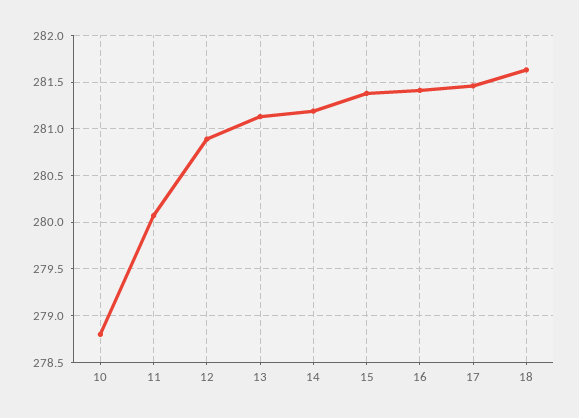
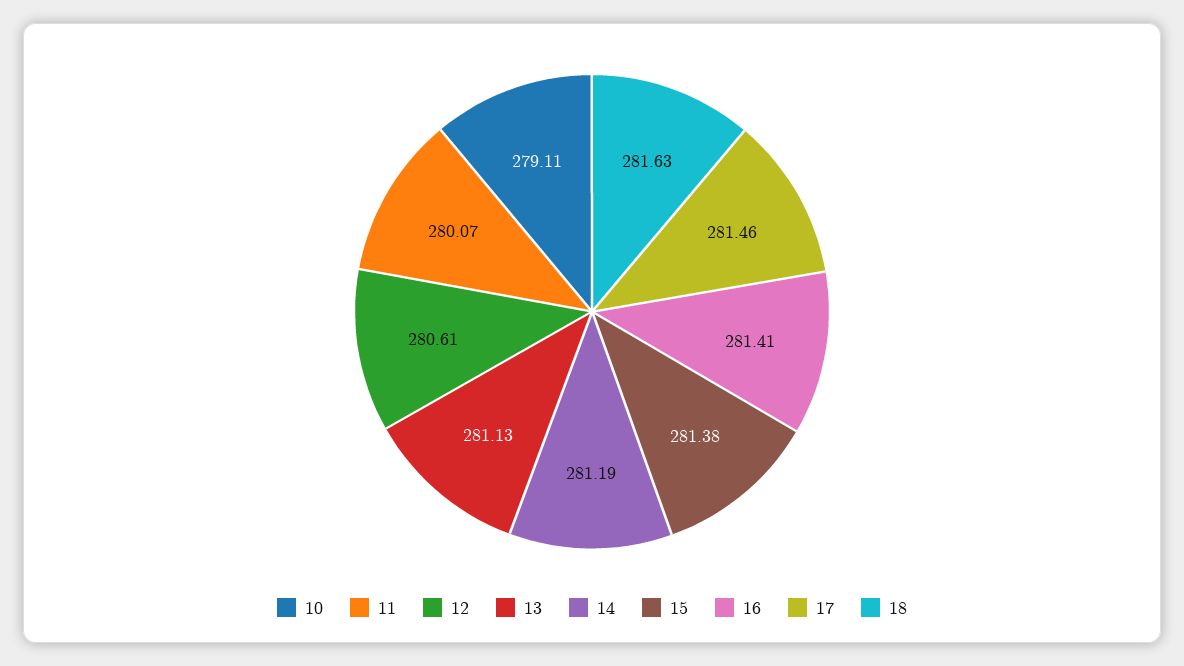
10: 278.8 -> 279.11
12: 280.9 -> 280.61

